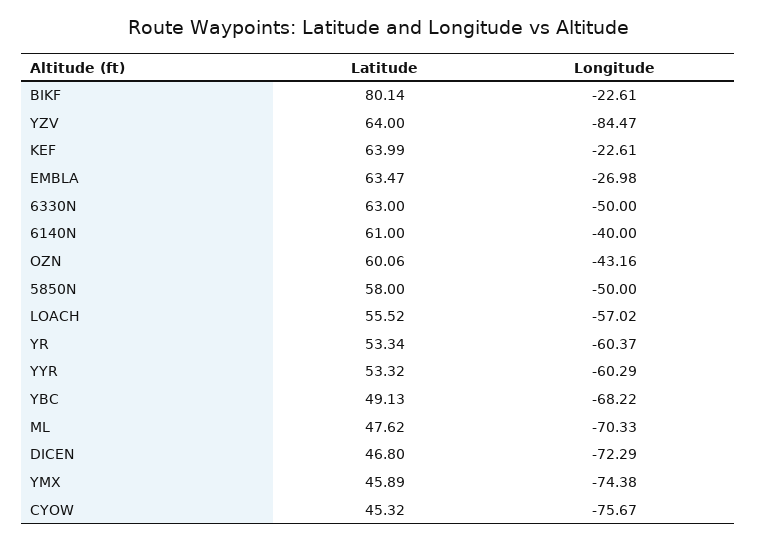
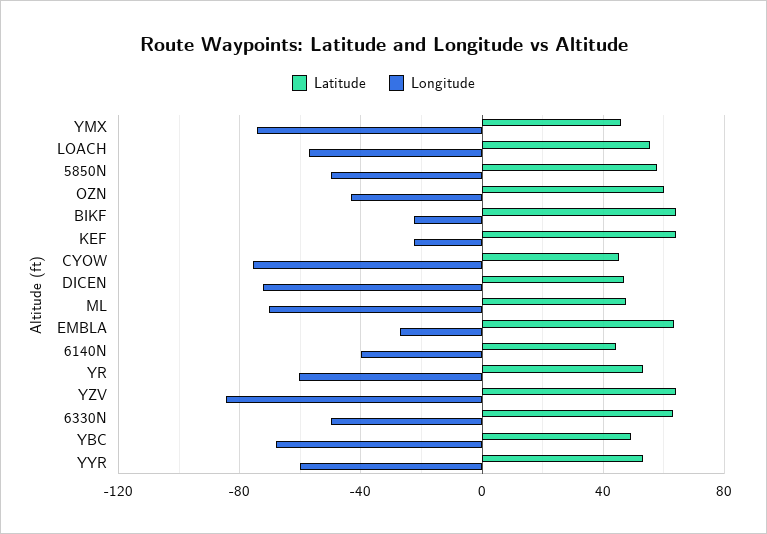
Latitude, BIKF: 80.14 -> 65
Latitude, 6140N: 61 -> 45

